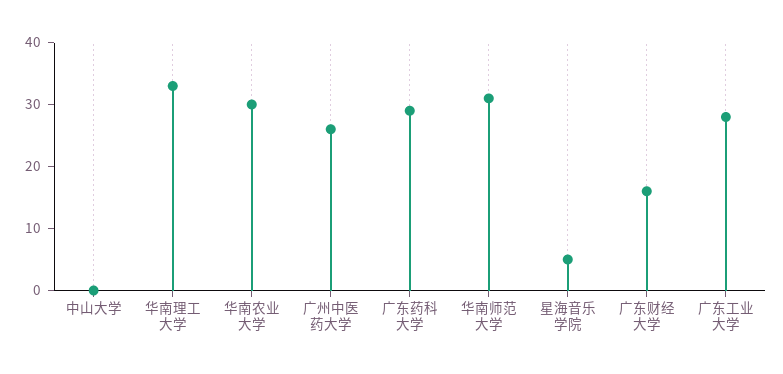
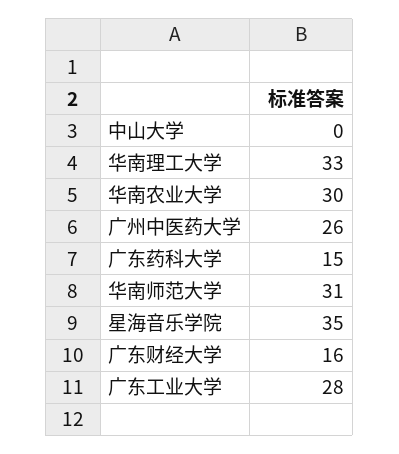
广东药科大学: 30 -> 15
星海音乐学院: 5 -> 35

